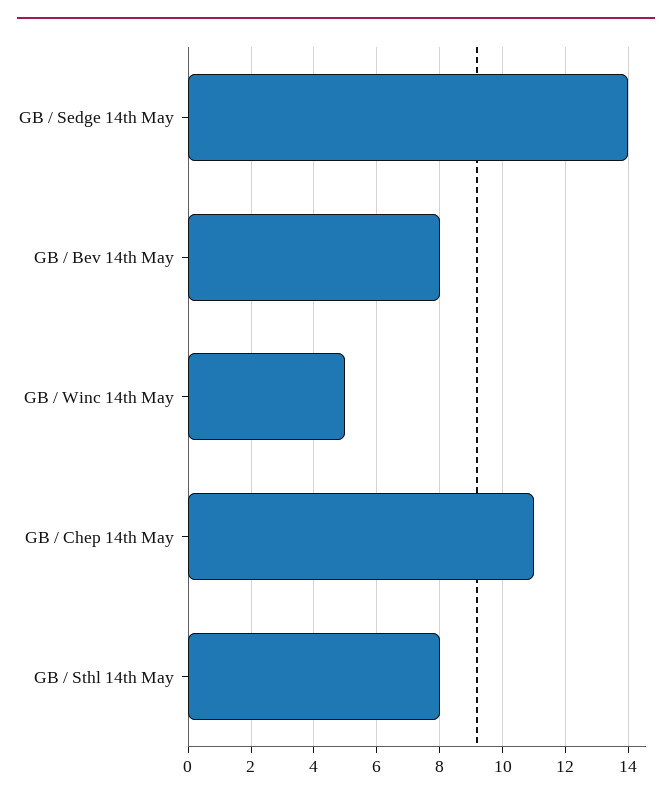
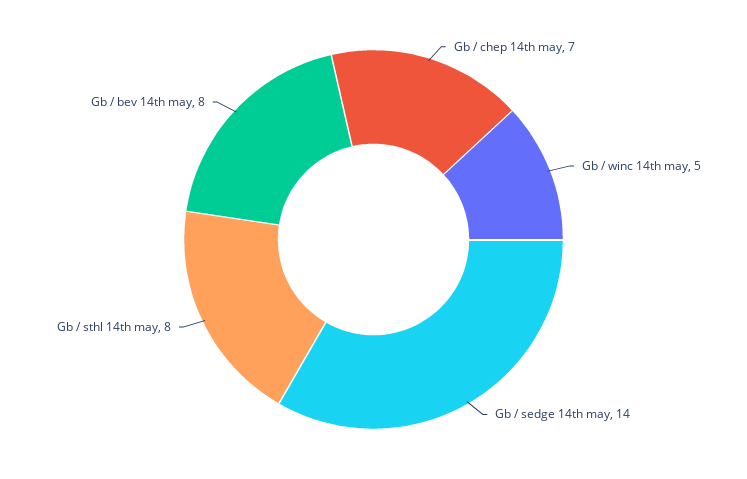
GB / Chep 14th May: 11 -> 7

